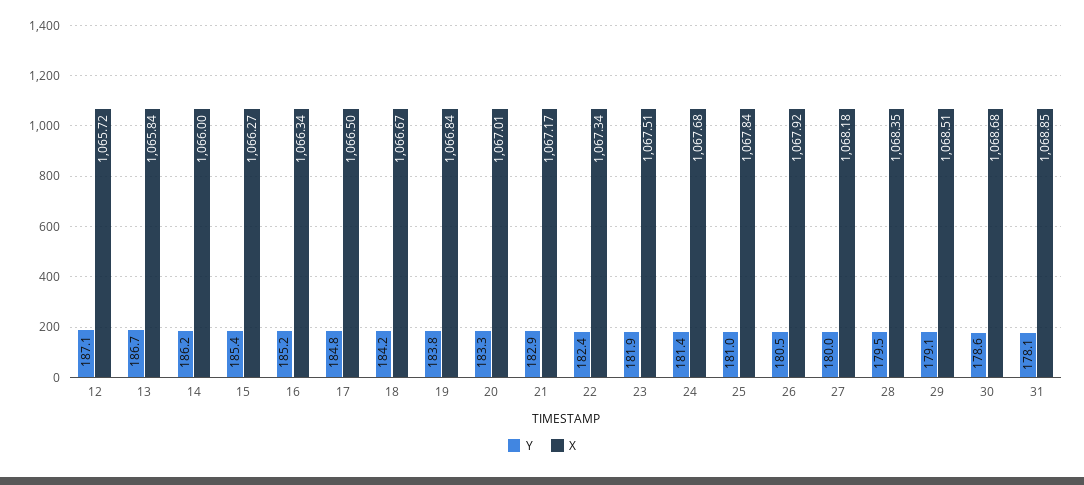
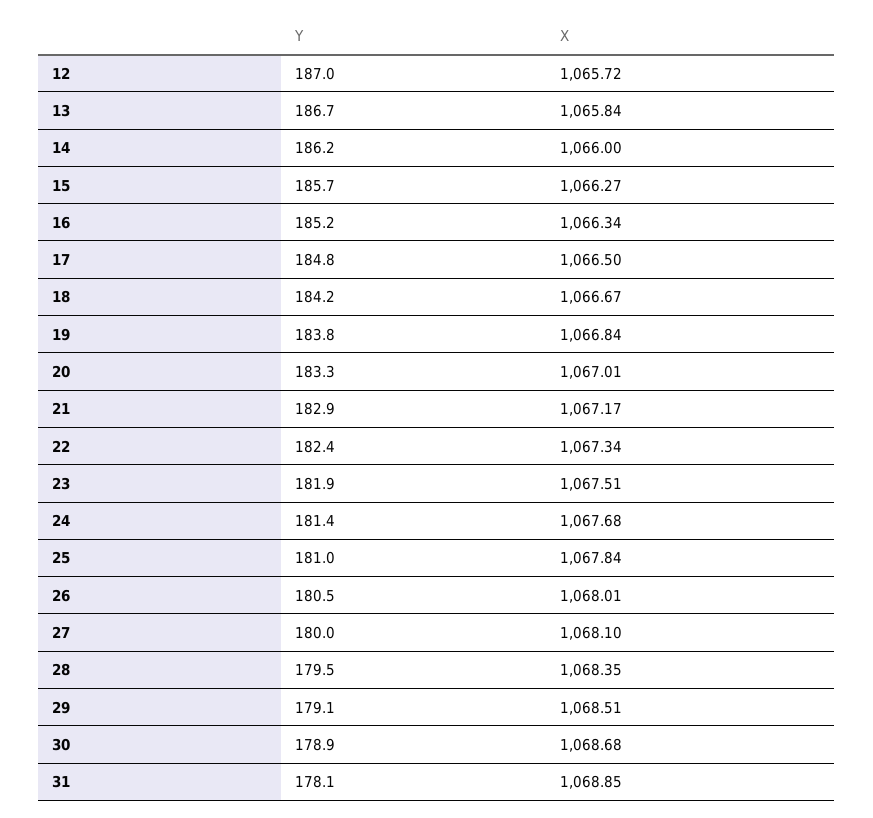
Y, 12: 187.1 -> 187
Y, 15: 185.4 -> 185.7
X, 26: 1067.92 -> 1068.01
X, 27: 1068.18 -> 1068.1
Y, 30: 178.6 -> 178.9

